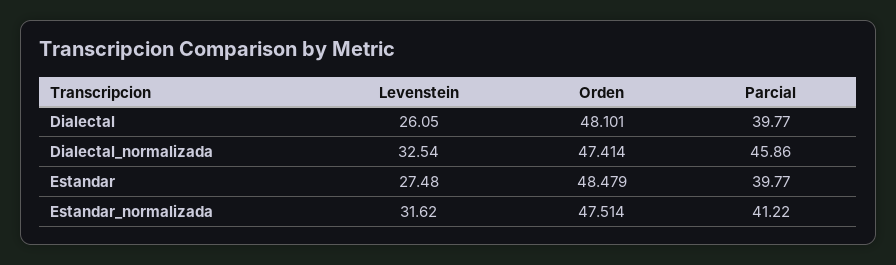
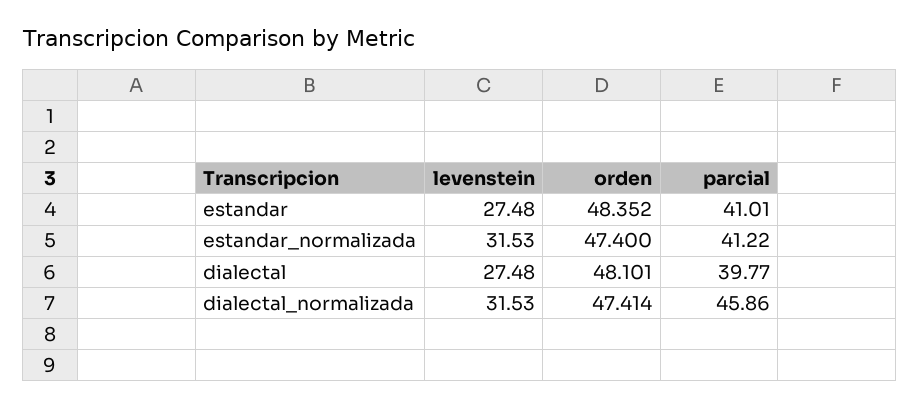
Levenstein, Dialectal: 26.05 -> 27.48
Levenstein, Dialectal_normalizada: 32.54 -> 31.53
Orden, Estandar: 48.479 -> 48.352
Parcial, Estandar: 39.77 -> 41.01
Levenstein, Estandar_normalizada: 31.62 -> 31.53
Orden, Estandar_normalizada: 47.514 -> 47.4

